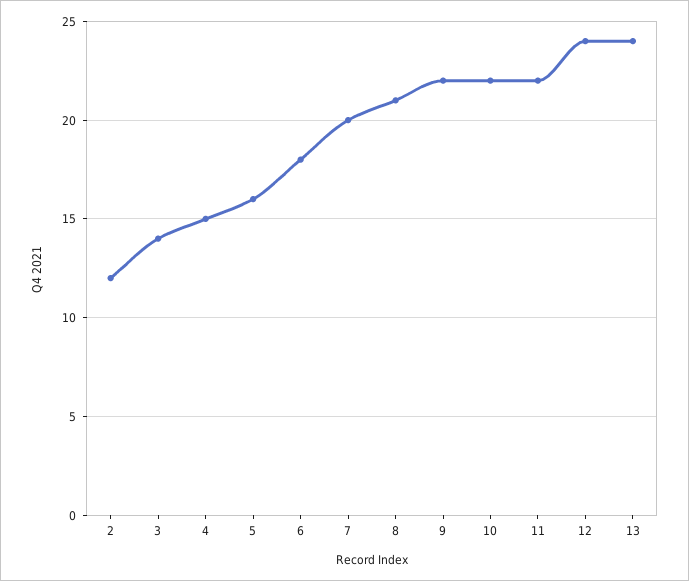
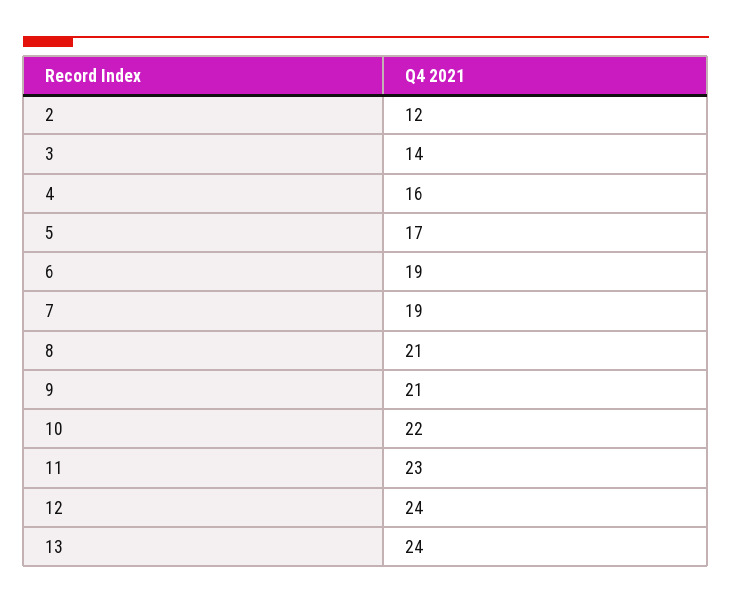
4: 15 -> 16
5: 16 -> 17
6: 18 -> 19
7: 20 -> 19
9: 22 -> 21
11: 22 -> 23

